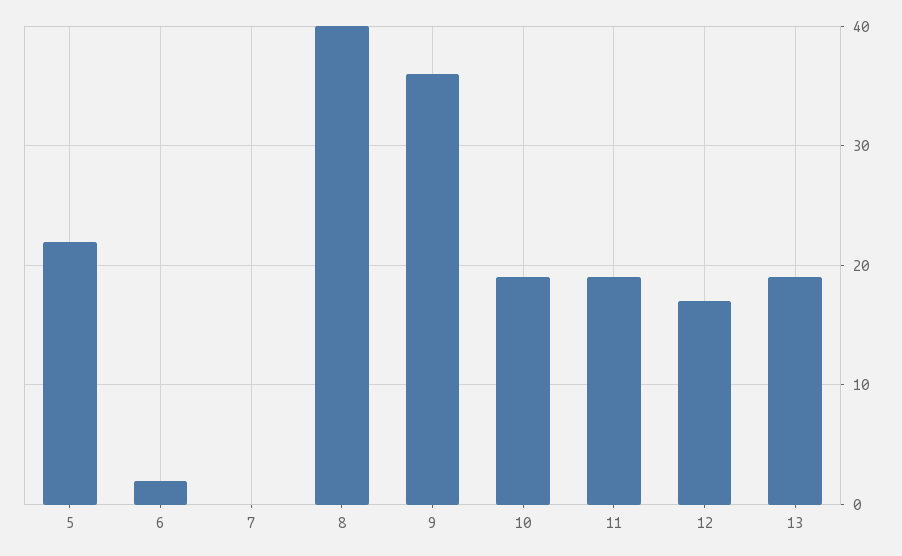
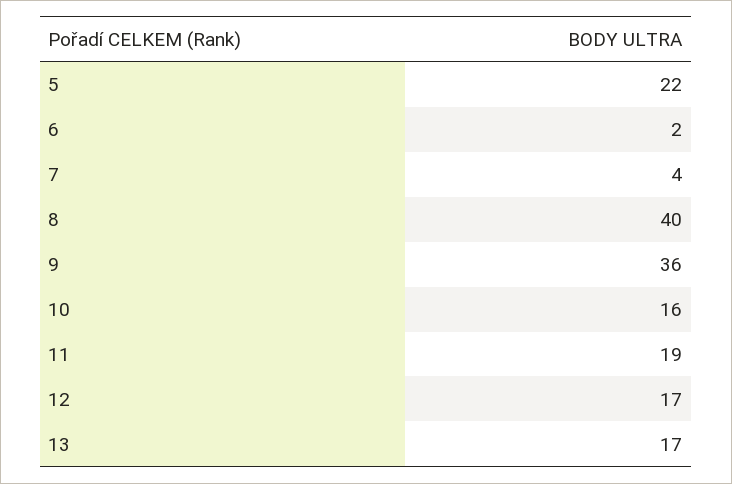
7: 0 -> 4
10: 19 -> 16
13: 19 -> 17

